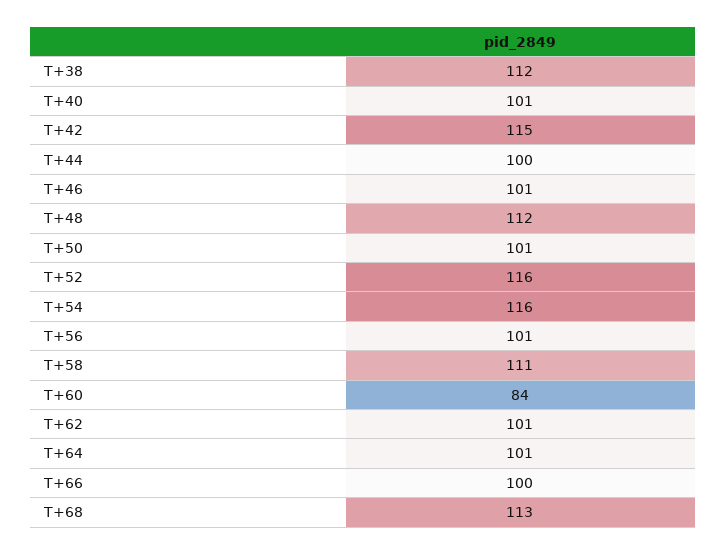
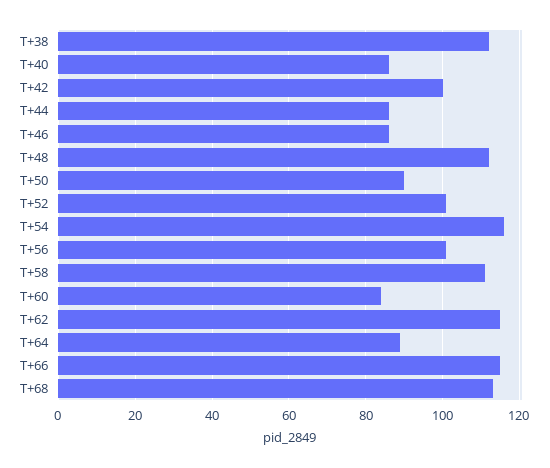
T+40: 101 -> 85
T+42: 115 -> 100
T+44: 100 -> 85
T+46: 101 -> 85
T+50: 101 -> 90
T+52: 116 -> 100
T+62: 101 -> 115
T+64: 101 -> 90
T+66: 100 -> 115

